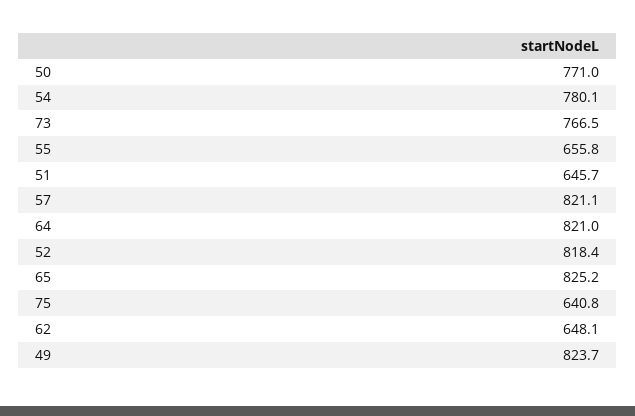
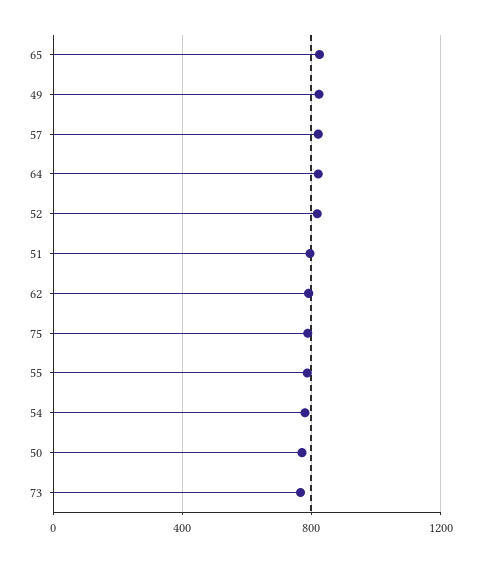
55: 655.8 -> 800
51: 645.7 -> 800
75: 640.8 -> 800
62: 648.1 -> 800

